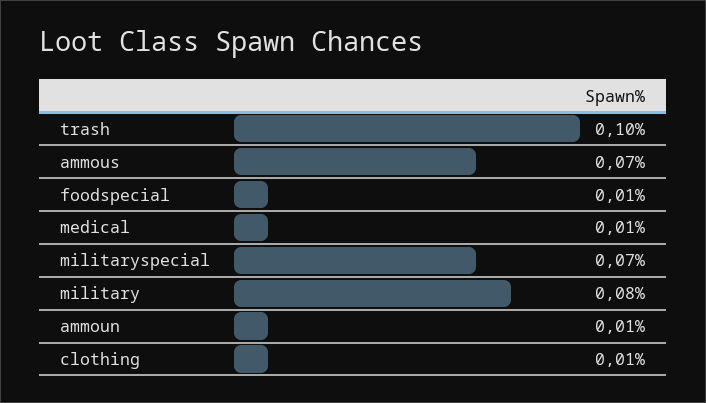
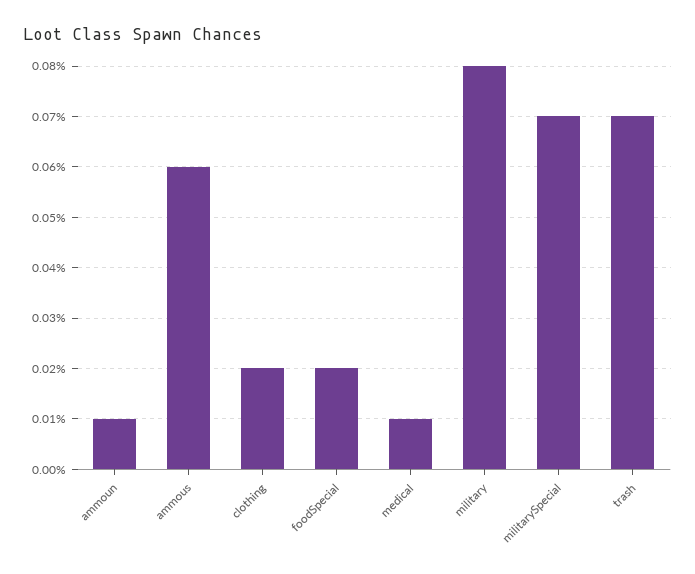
trash: 0.1 -> 0.07
ammous: 0.07 -> 0.06
foodspecial: 0.01 -> 0.02
clothing: 0.01 -> 0.02

